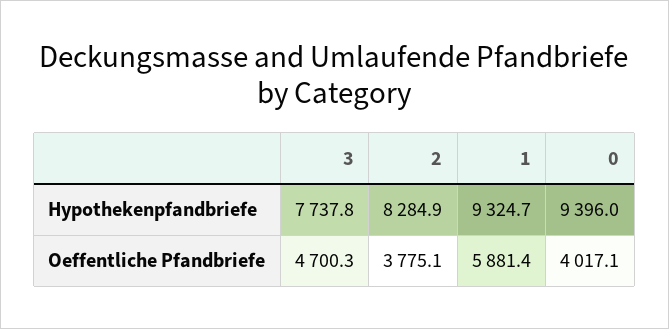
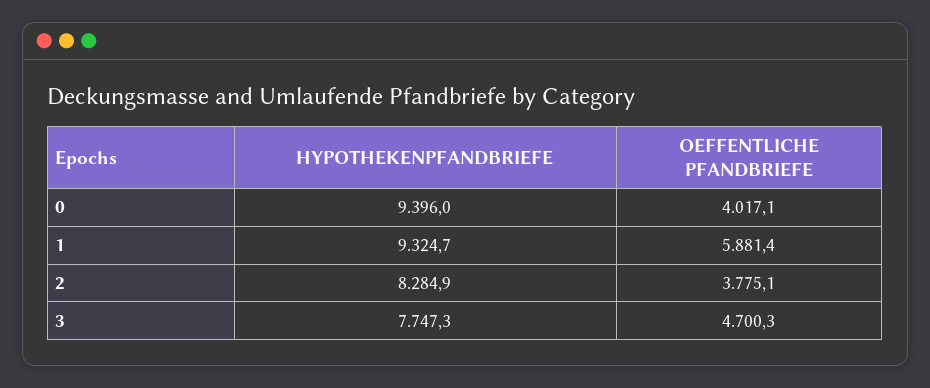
3, Hypothekenpfandbriefe: 7737.8 -> 7747.3

